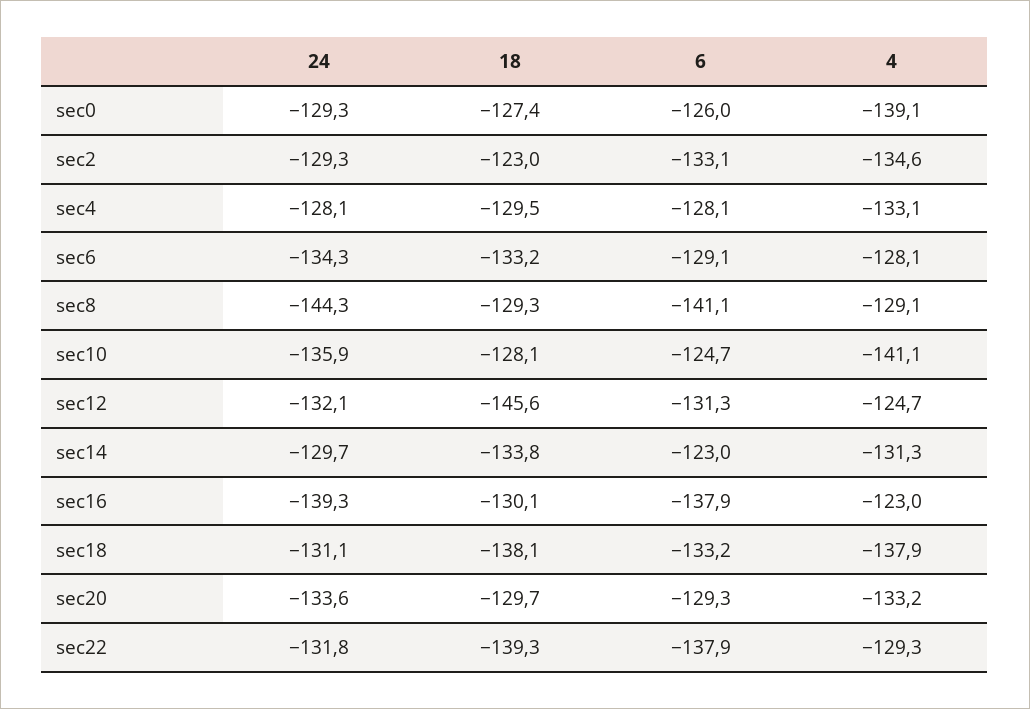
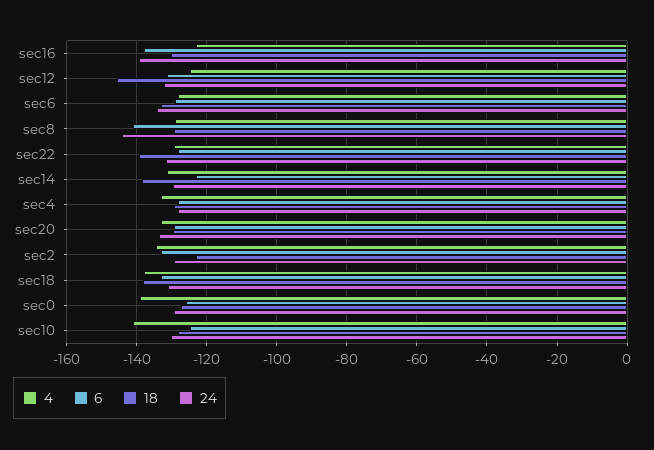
24, sec10: -135.9 -> -130
18, sec14: -133.8 -> -138
6, sec22: -137.9 -> -128

